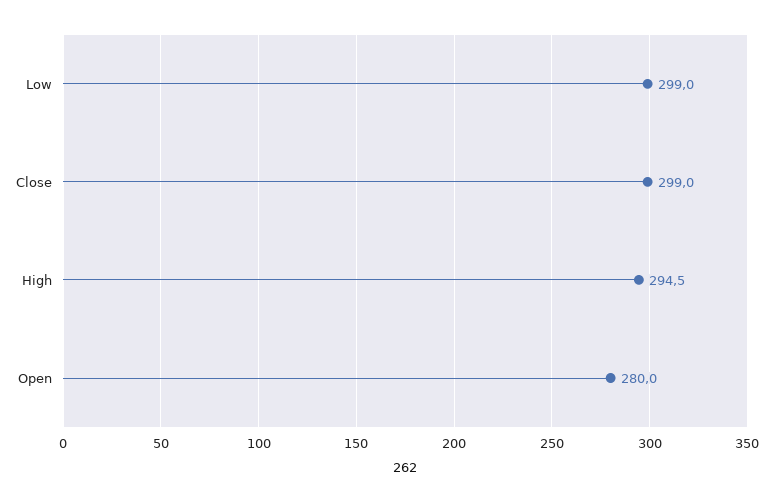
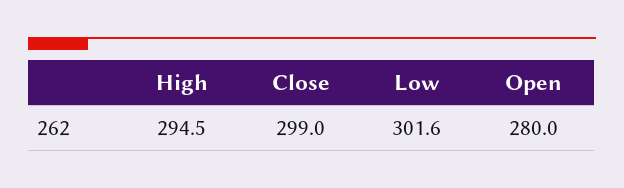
Low: 299 -> 301.6

